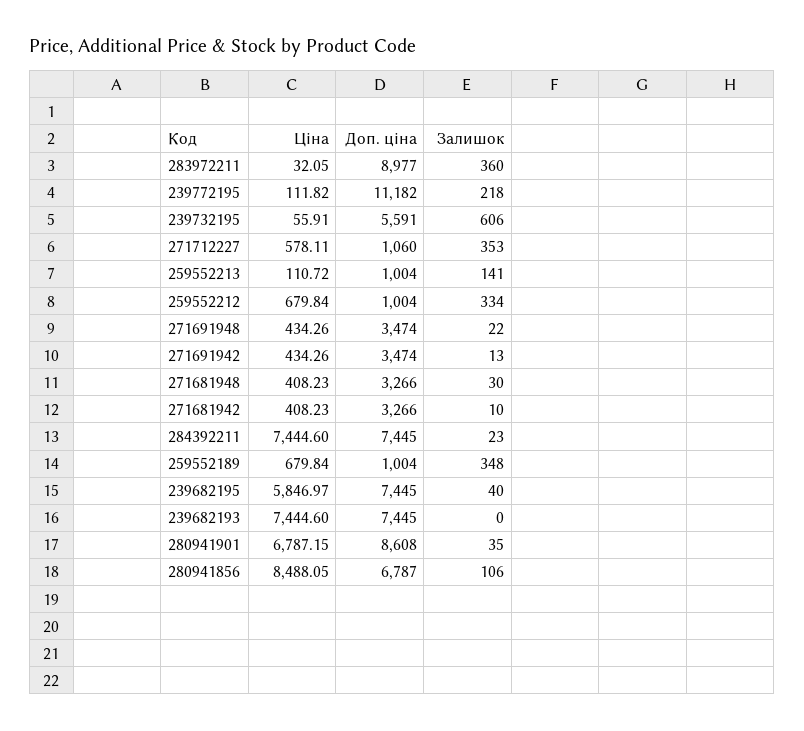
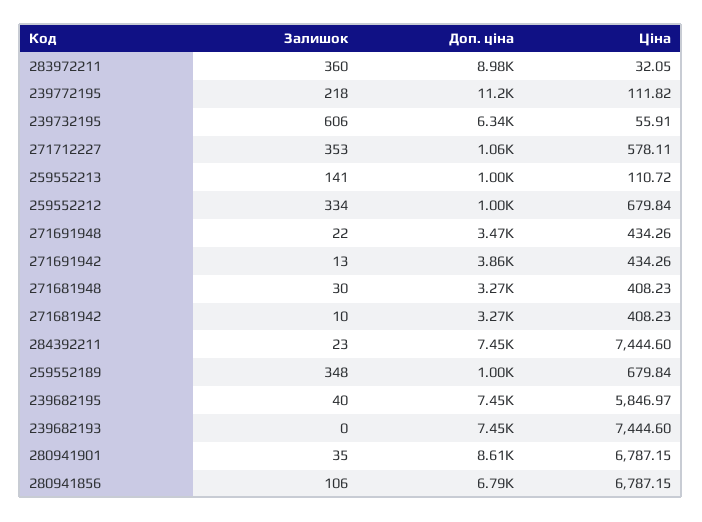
Доп. ціна, 239732195: 5591 -> 6340
Доп. ціна, 271691942: 3474 -> 3860
Ціна, 280941856: 8488.05 -> 6787.15

